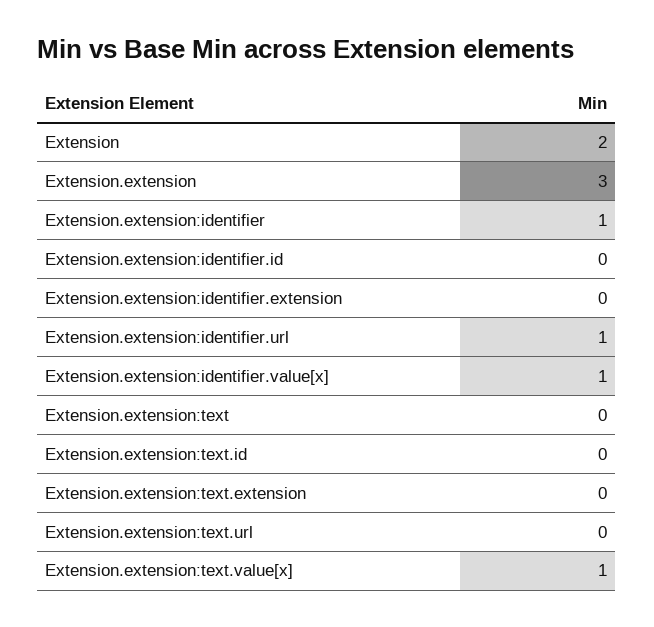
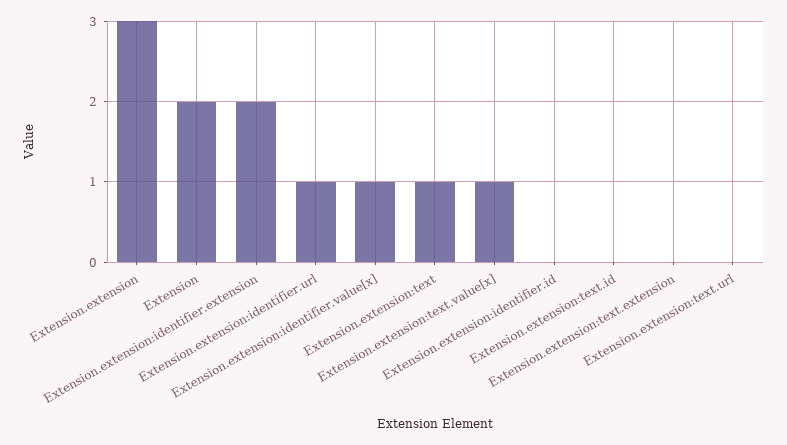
Extension.extension:identifier: 1 -> none
Extension.extension:identifier.extension: 0 -> 2
Extension.extension:text: 0 -> 1

